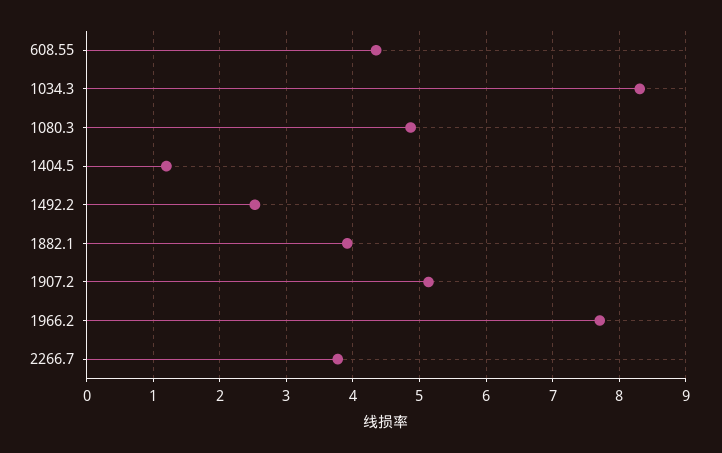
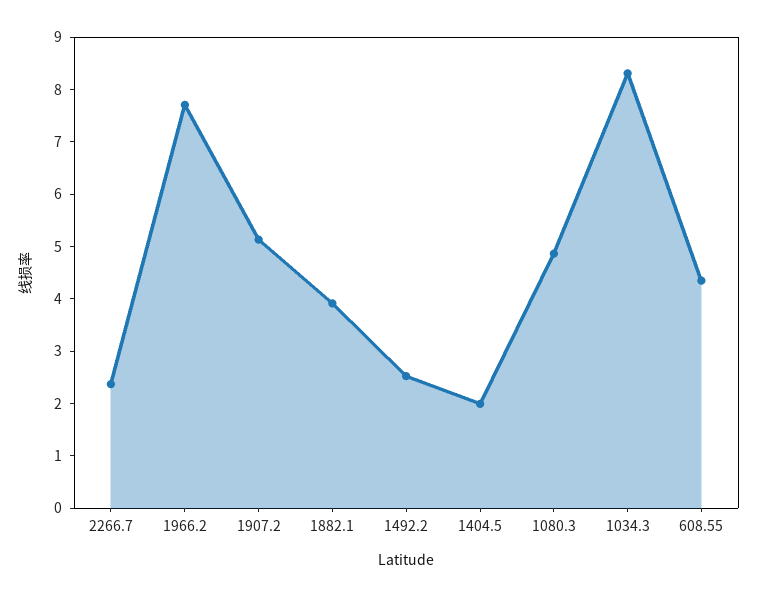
1404.5: 1.2 -> 2
2266.7: 3.8 -> 2.4

